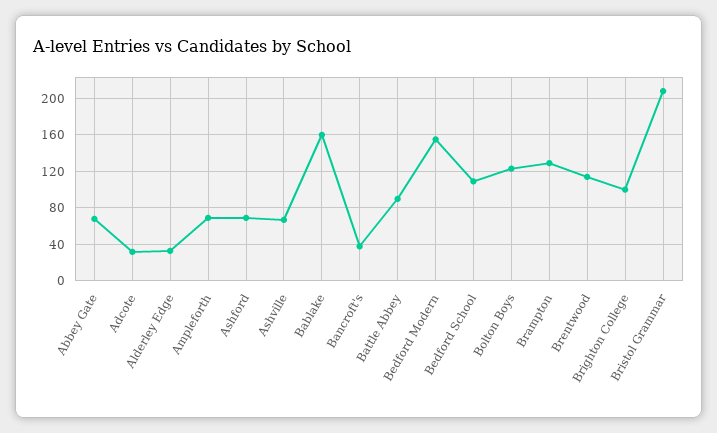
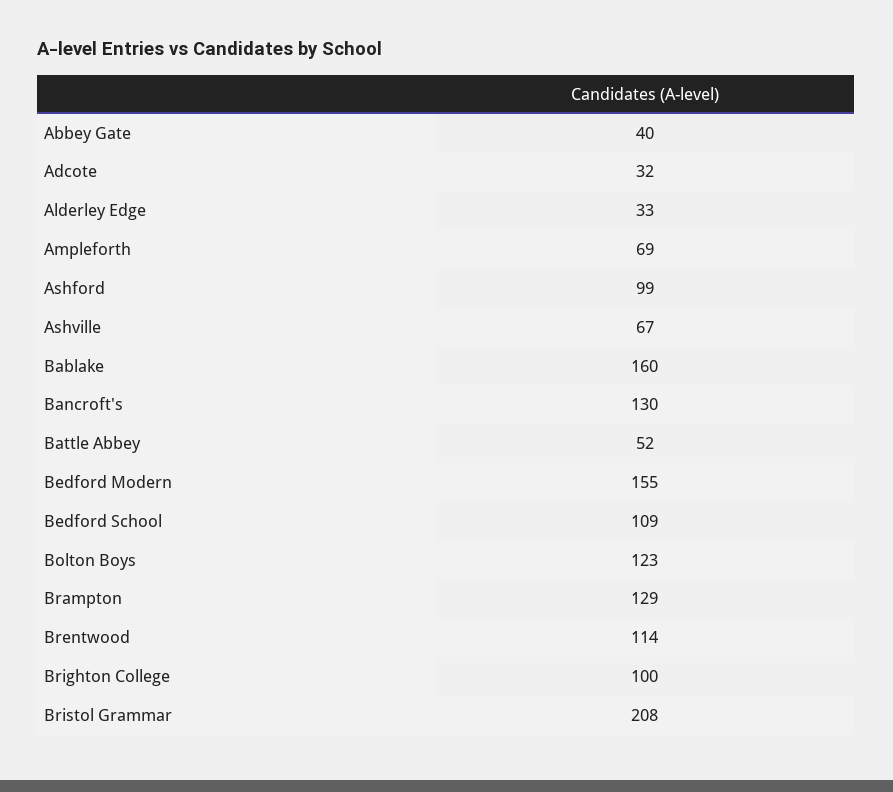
Abbey Gate: 70 -> 40
Ashford: 70 -> 99
Bancroft's: 40 -> 130
Battle Abbey: 90 -> 52

